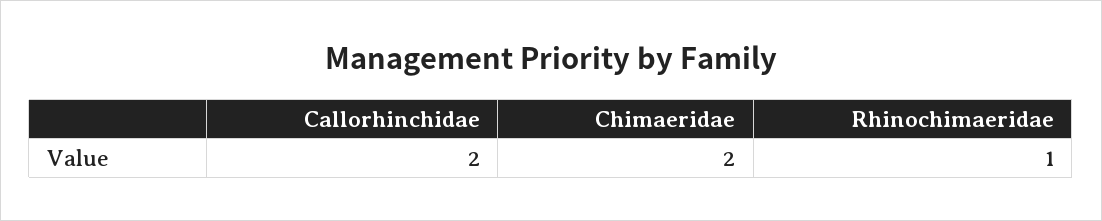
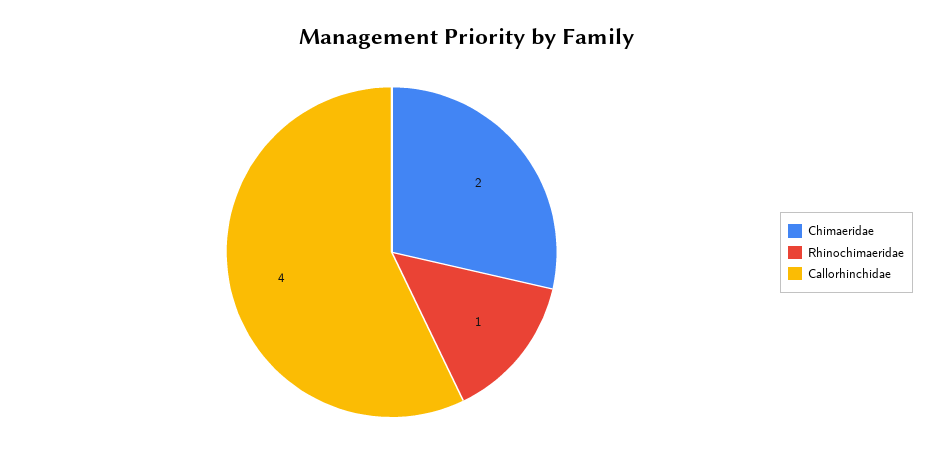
Callorhinchidae: 2 -> 4

